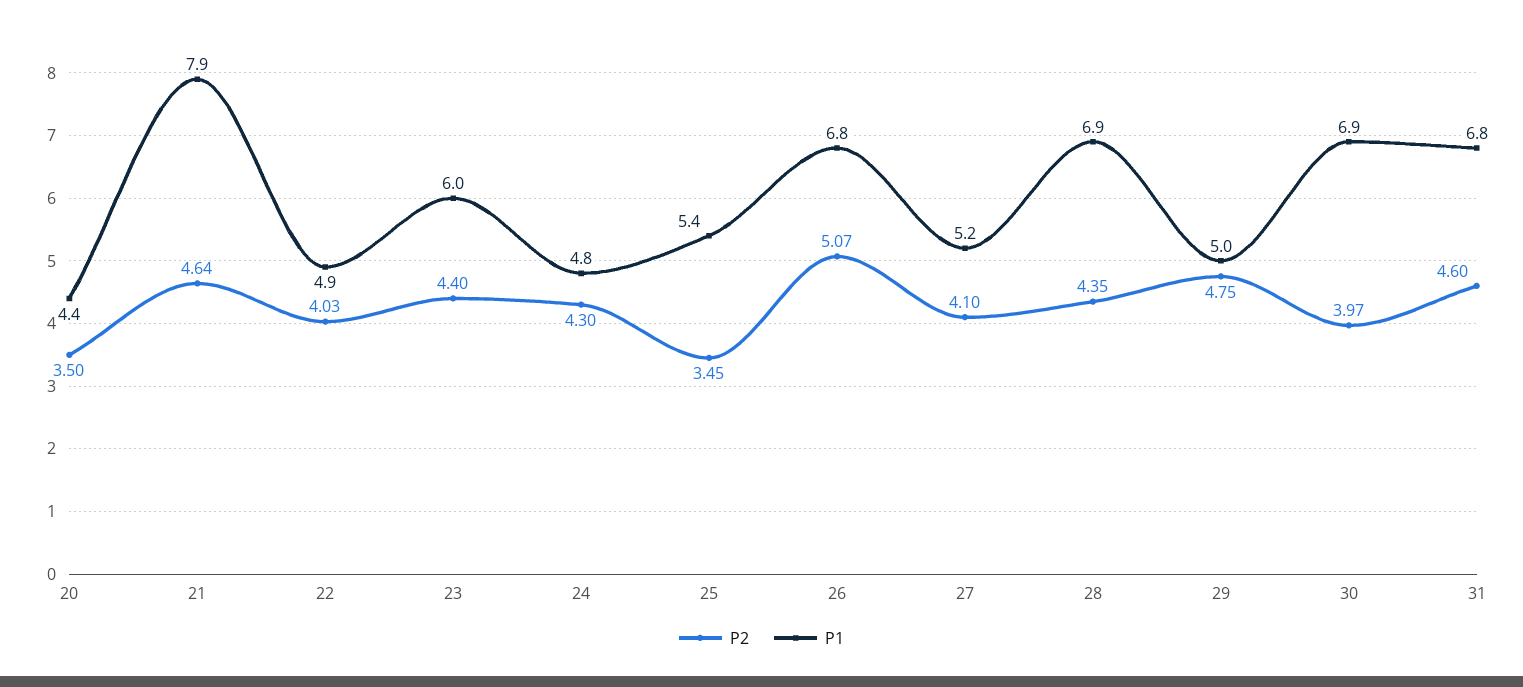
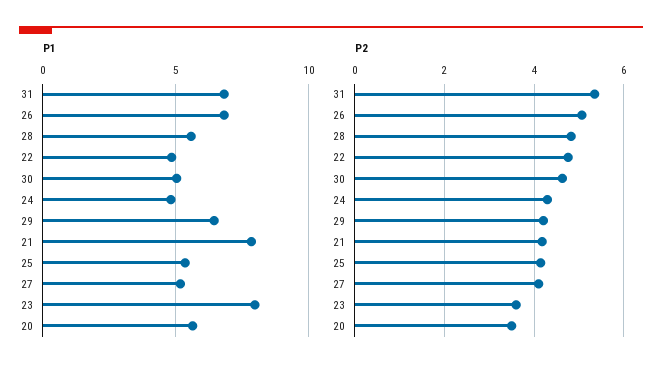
P1, 20: 4.4 -> 5.5
P2, 21: 4.64 -> 4.2
P2, 22: 4.03 -> 4.8
P2, 23: 4.4 -> 3.6
P1, 23: 6 -> 8
P2, 25: 3.45 -> 4.2
P2, 28: 4.35 -> 4.8
P1, 28: 6.9 -> 5.5
P2, 29: 4.75 -> 4.2
P1, 29: 5 -> 6.5
P2, 30: 3.97 -> 4.6
P1, 30: 6.9 -> 5
P2, 31: 4.6 -> 5.4

